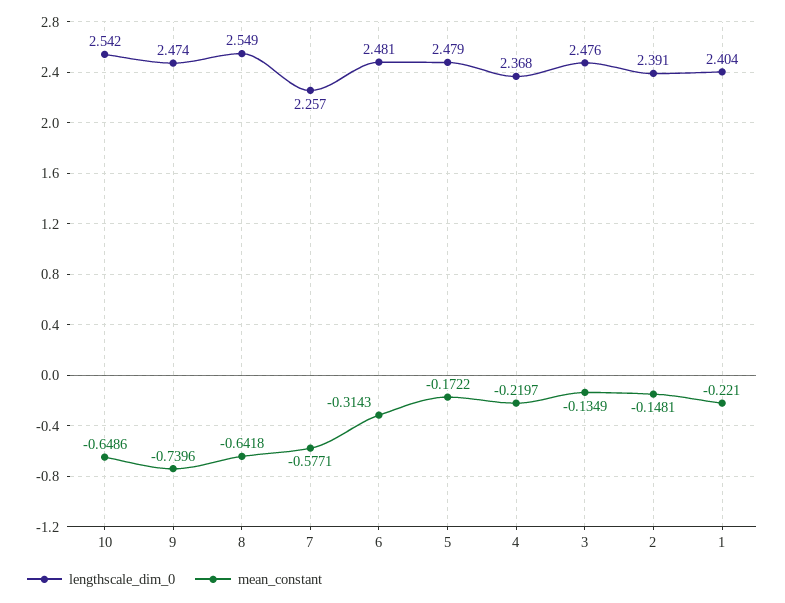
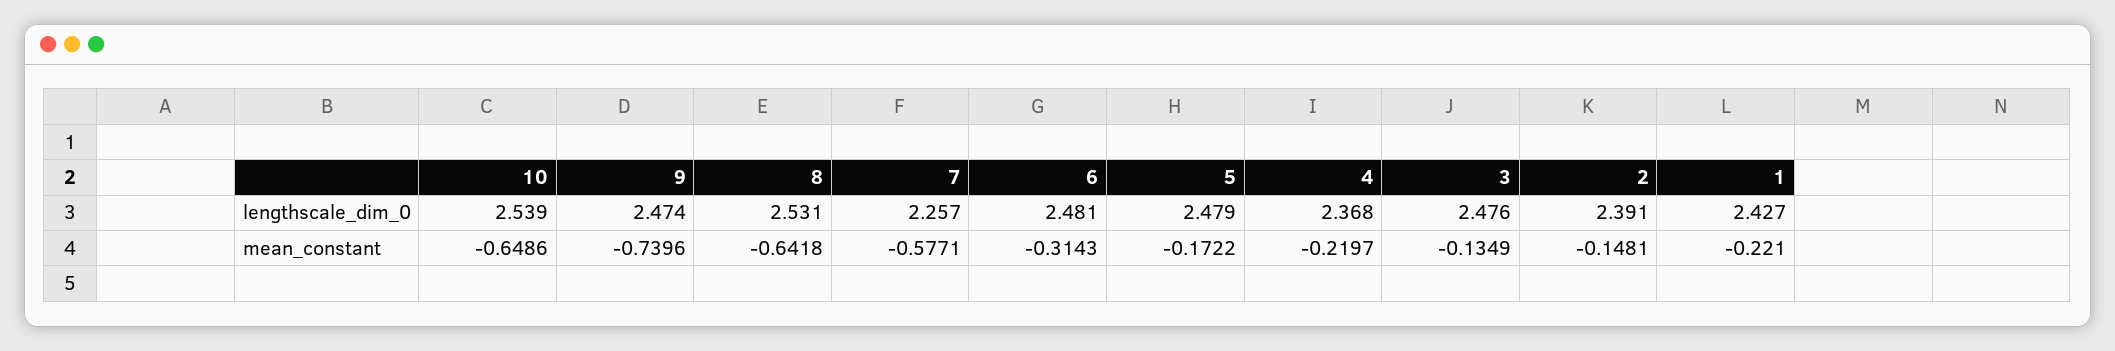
lengthscale_dim_0, 10: 2.542 -> 2.539
lengthscale_dim_0, 8: 2.549 -> 2.531
lengthscale_dim_0, 1: 2.404 -> 2.427

